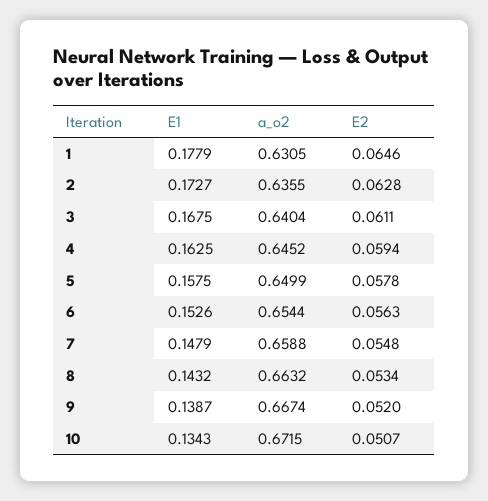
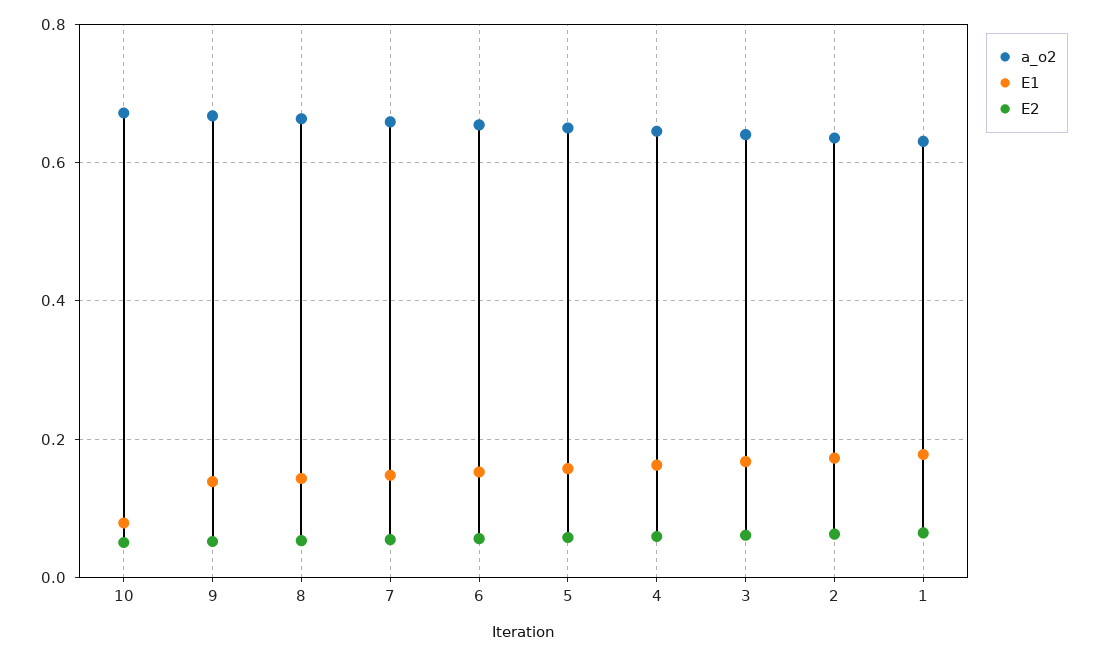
E1, 10: 0.1343 -> 0.08

